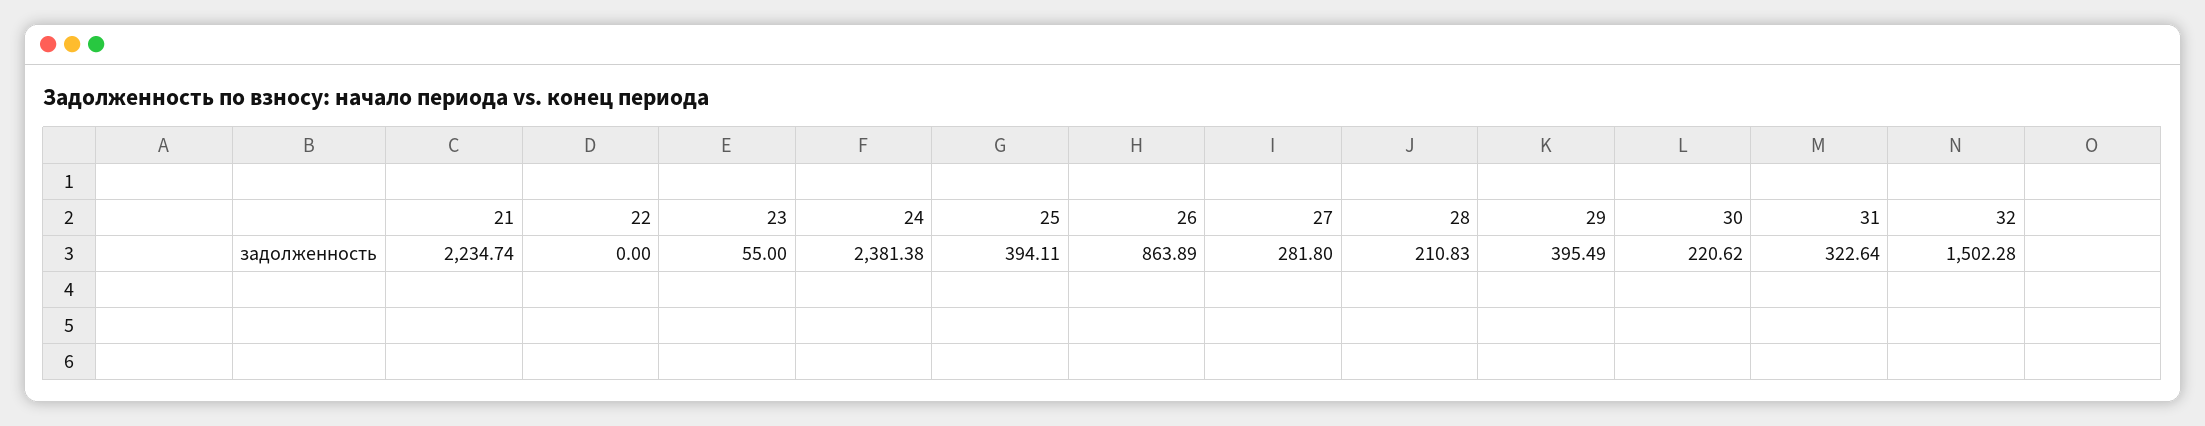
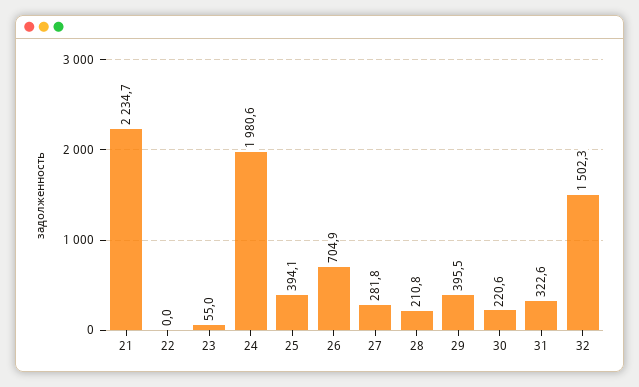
24: 2381.38 -> 1980.6
26: 863.89 -> 704.9

